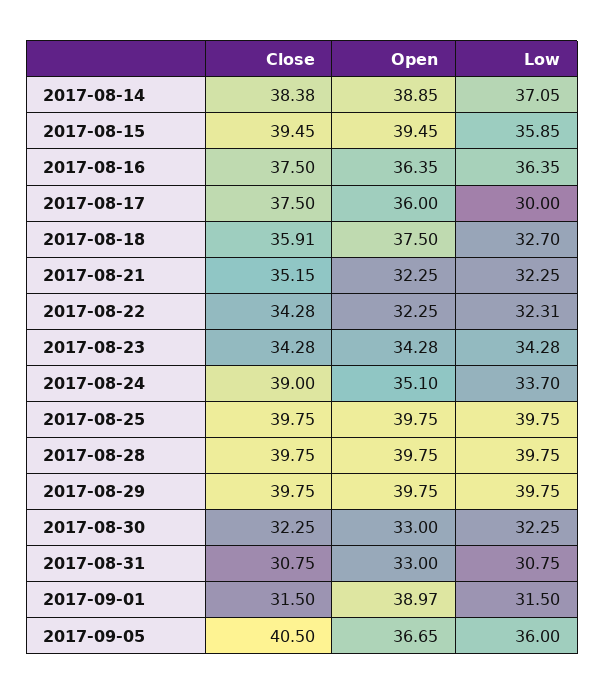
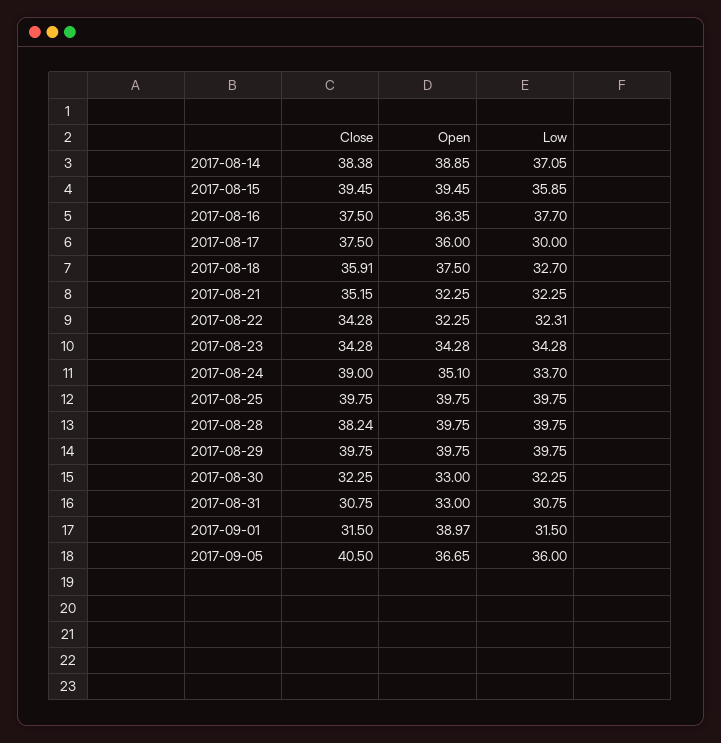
Low, 2017-08-16: 36.35 -> 37.7
Close, 2017-08-28: 39.75 -> 38.24

